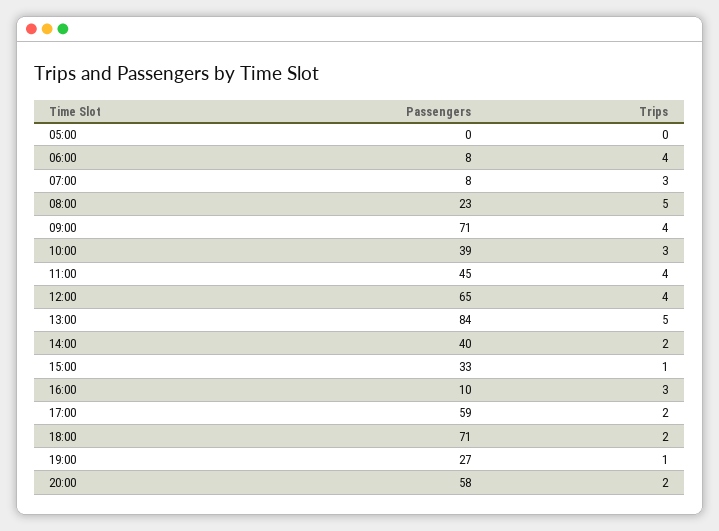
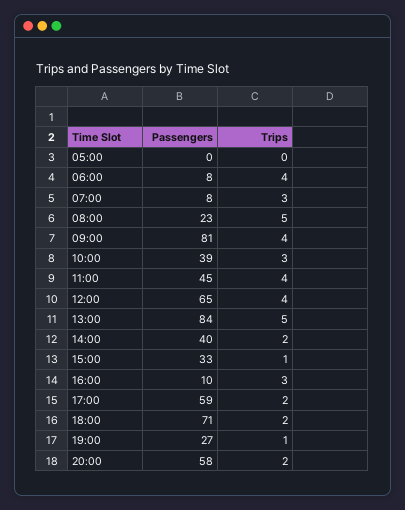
Passengers, 09:00: 71 -> 81

